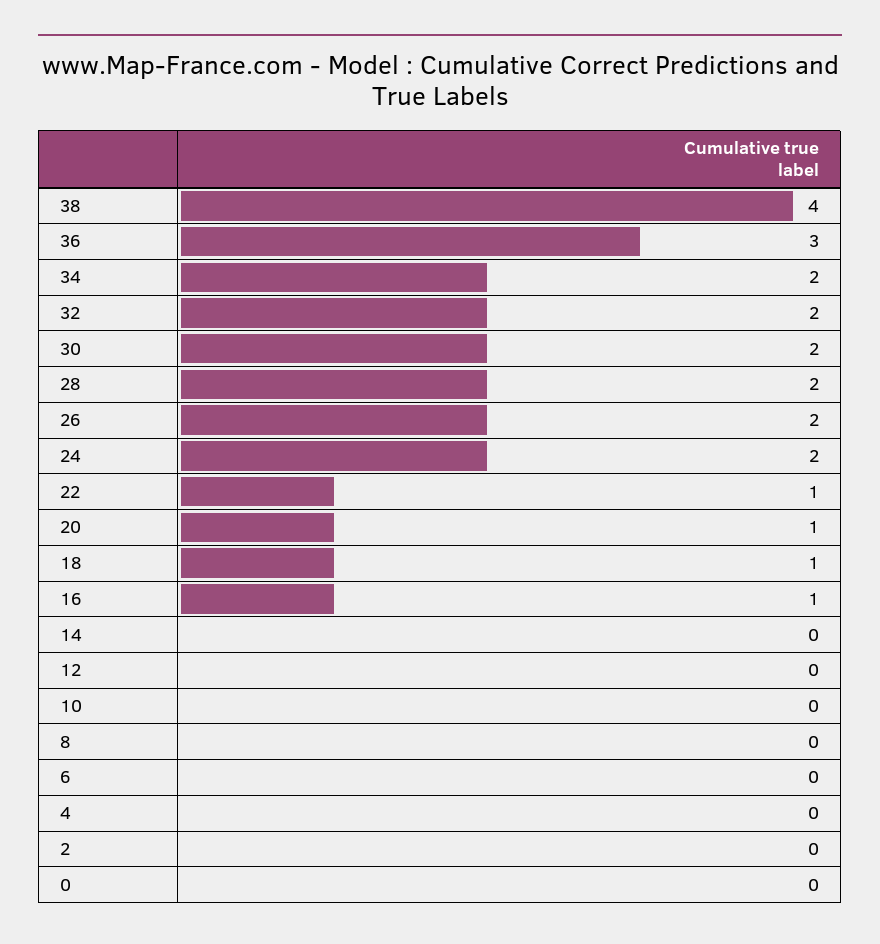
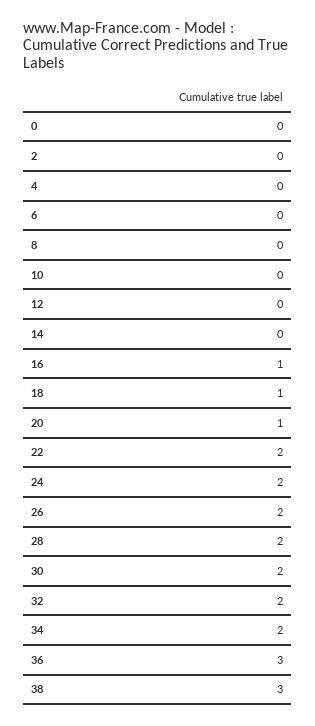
38: 4 -> 3
22: 1 -> 2

